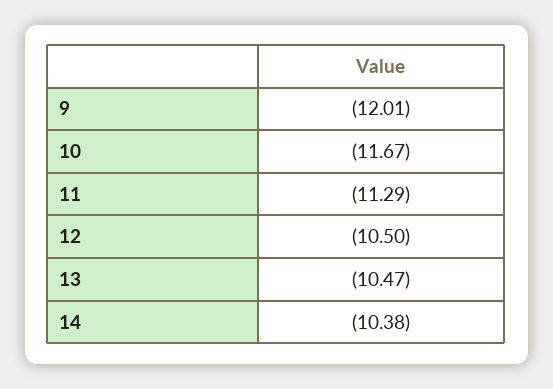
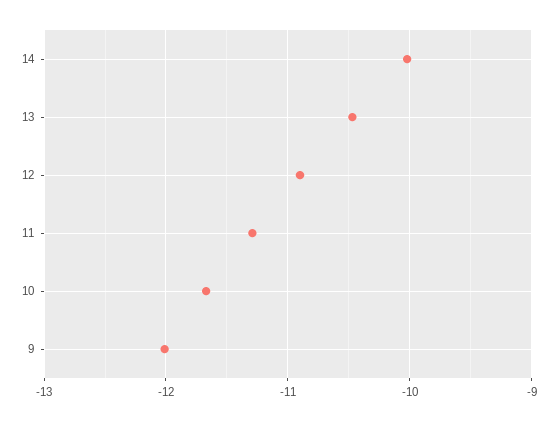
12: -10.5 -> -10.9
14: -10.38 -> -10

